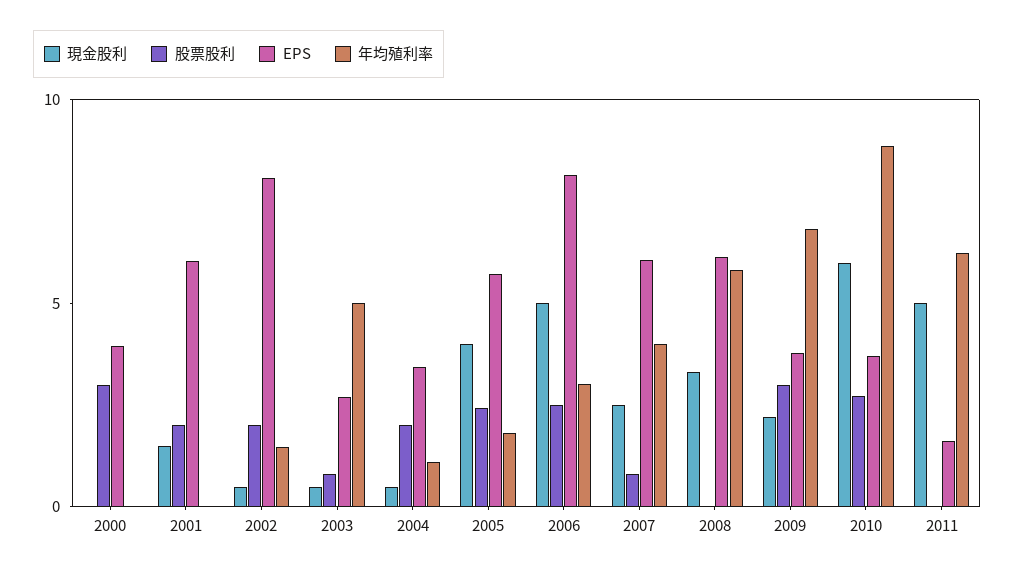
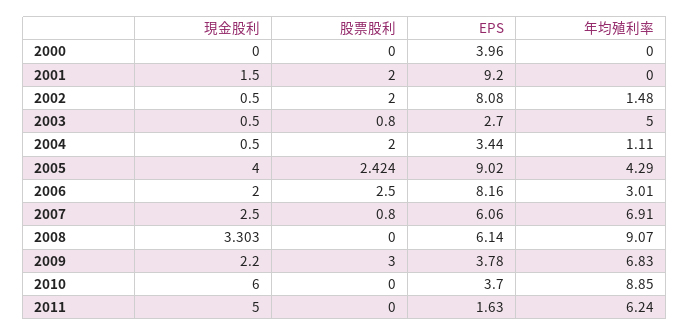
股票股利, 2000: 3 -> 0
EPS, 2001: 6 -> 9.2
EPS, 2005: 6 -> 9.02
年均殖利率, 2005: 2 -> 4.29
現金股利, 2006: 5 -> 2
年均殖利率, 2007: 4 -> 6.91
年均殖利率, 2008: 6 -> 9.07
股票股利, 2010: 3 -> 0

